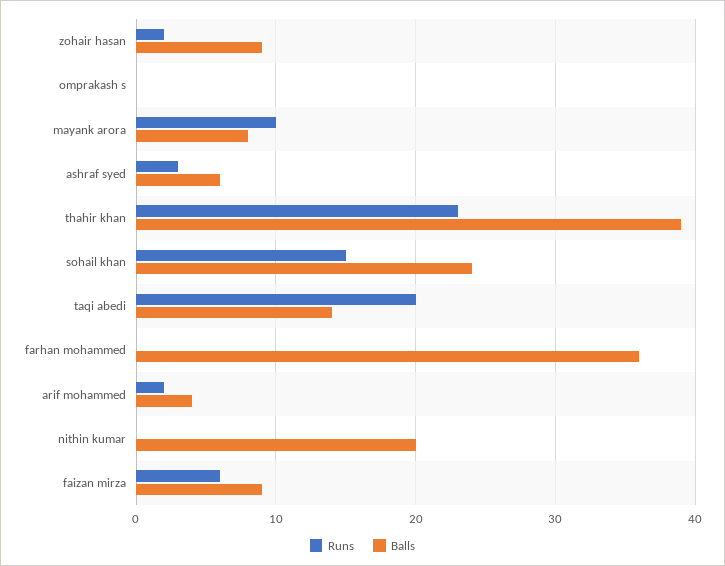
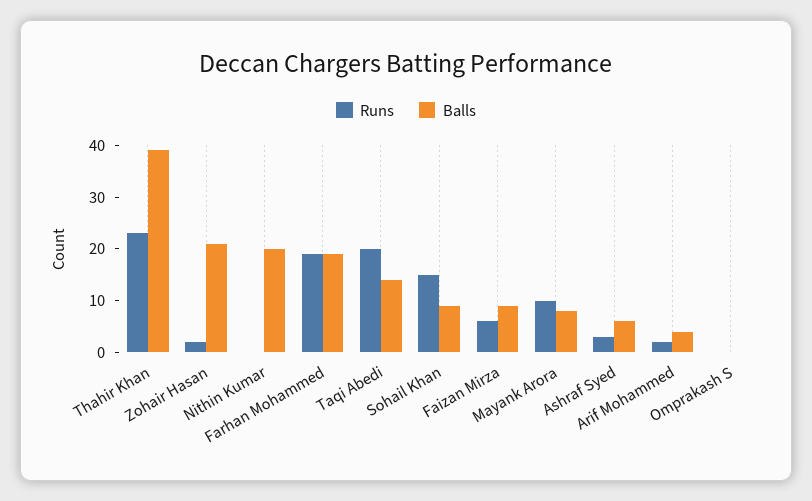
Balls, zohair hasan: 9 -> 20
Balls, sohail khan: 24 -> 10
Runs, farhan mohammed: 0 -> 20
Balls, farhan mohammed: 36 -> 20

